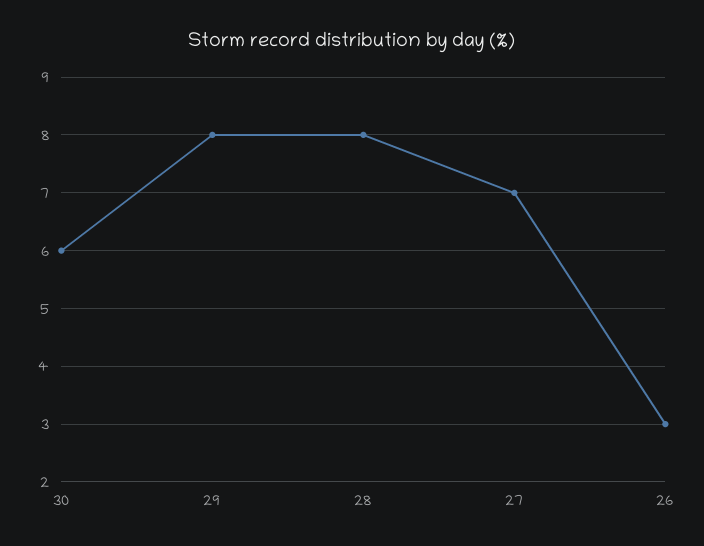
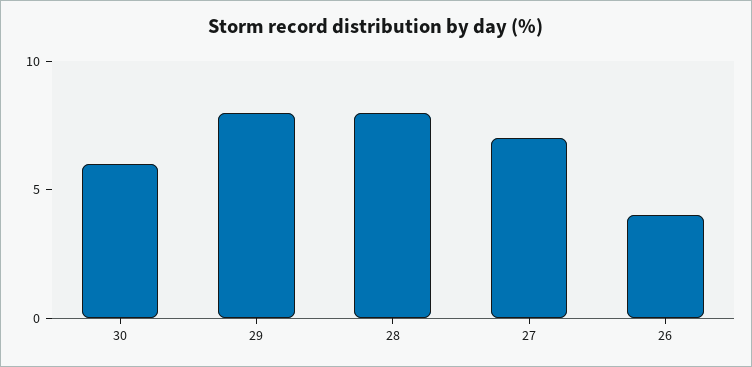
26: 3 -> 4

